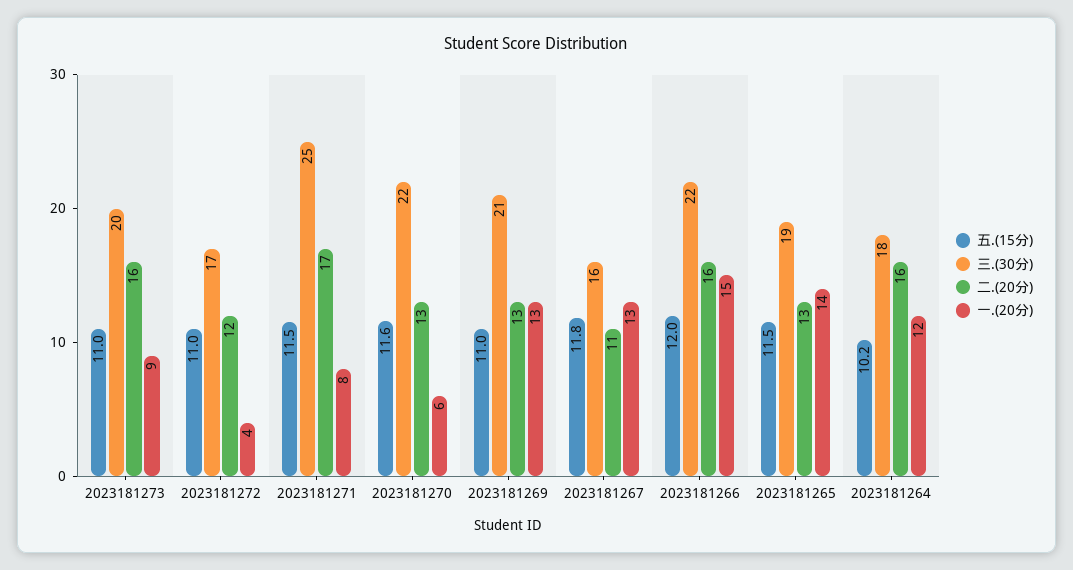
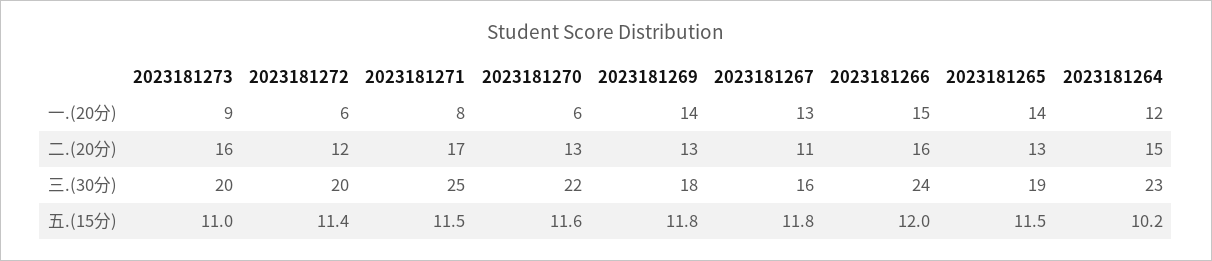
五.(15分), 2023181272: 11 -> 11.4
三.(30分), 2023181272: 17 -> 20
一.(20分), 2023181272: 4 -> 6
五.(15分), 2023181269: 11 -> 11.8
三.(30分), 2023181269: 21 -> 18
一.(20分), 2023181269: 13 -> 14
三.(30分), 2023181266: 22 -> 24
三.(30分), 2023181264: 18 -> 23
二.(20分), 2023181264: 16 -> 15

